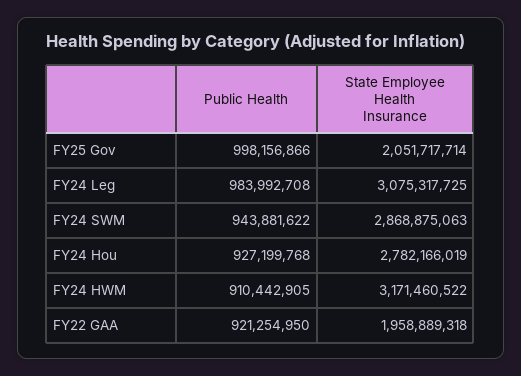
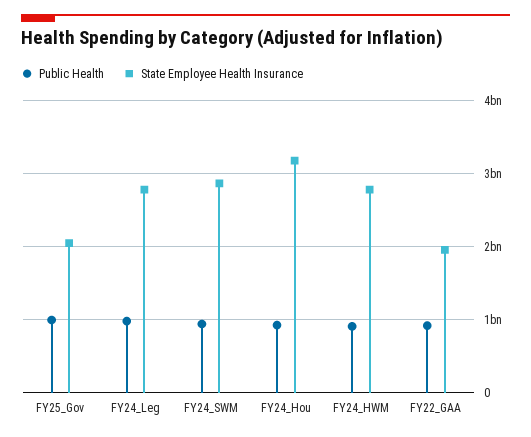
State Employee Health Insurance, FY24 Leg: 3075317725 -> 2800000000
State Employee Health Insurance, FY24 Hou: 2782166019 -> 3200000000
State Employee Health Insurance, FY24 HWM: 3171460522 -> 2800000000

